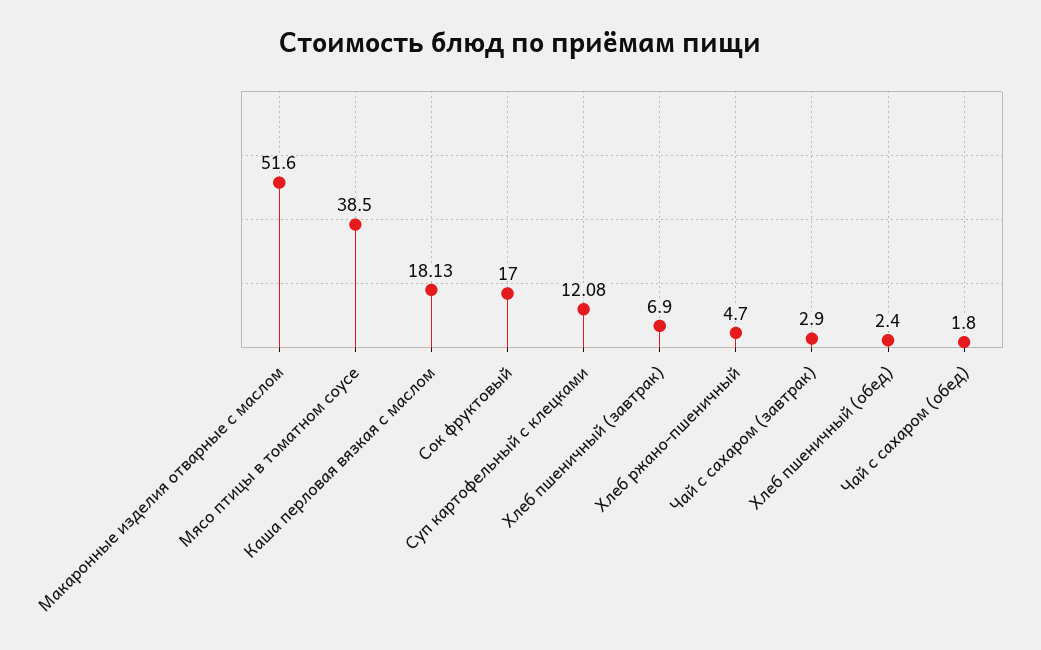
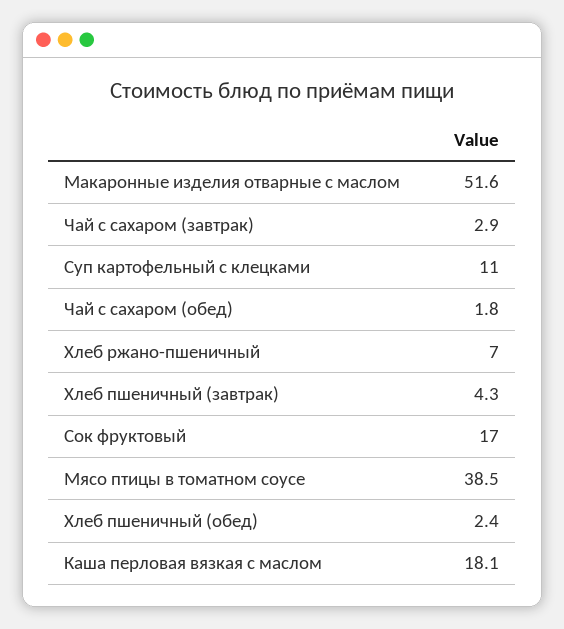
Суп картофельный с клецками: 12.08 -> 11
Хлеб пшеничный (завтрак): 6.9 -> 4.3
Хлеб ржано-пшеничный: 4.7 -> 7

